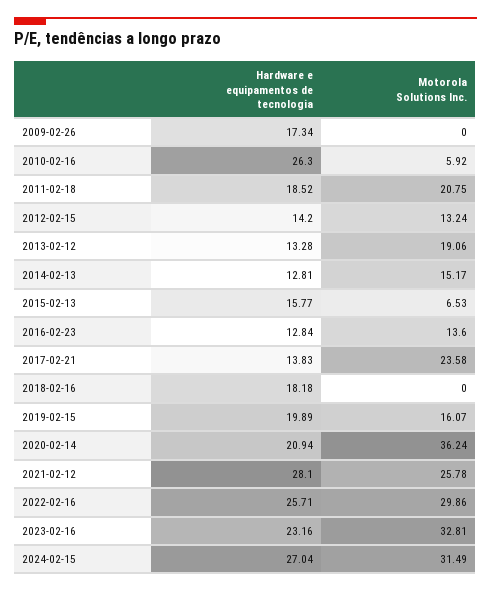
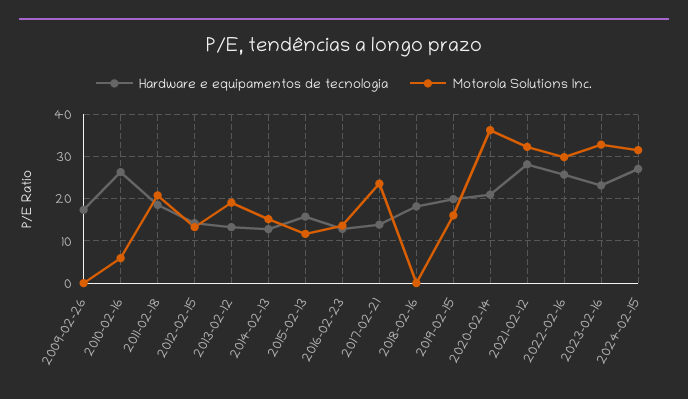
Motorola Solutions Inc., 2015-02-13: 6.53 -> 12
Motorola Solutions Inc., 2021-02-12: 25.78 -> 32

